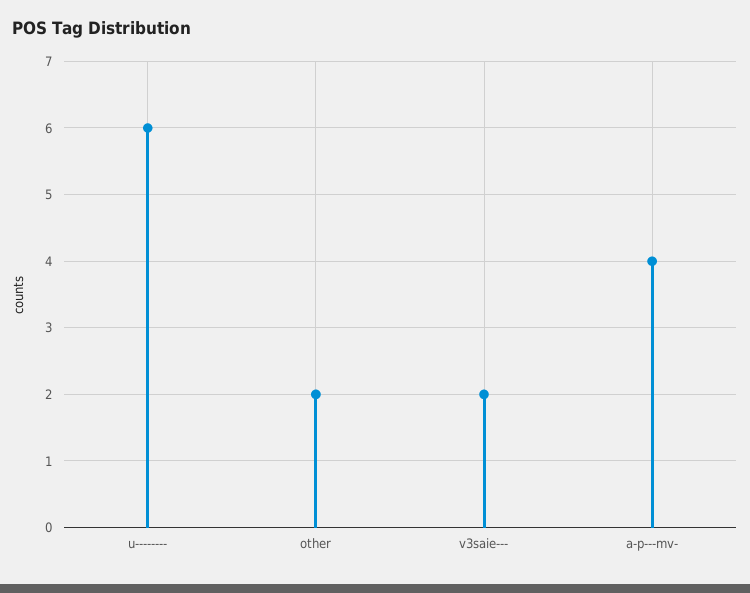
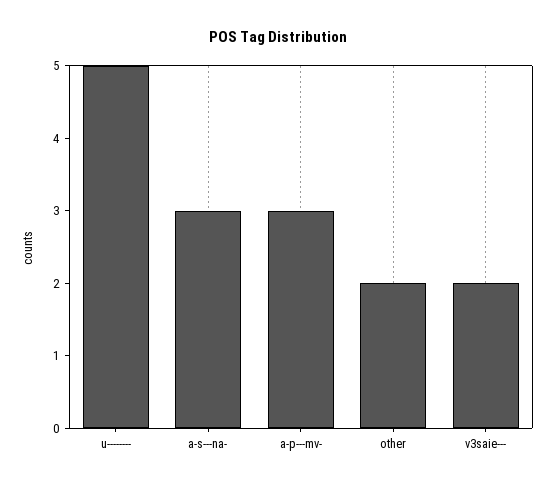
u--------: 6 -> 5
a-p---mv-: 4 -> 3
a-s---na-: none -> 3

